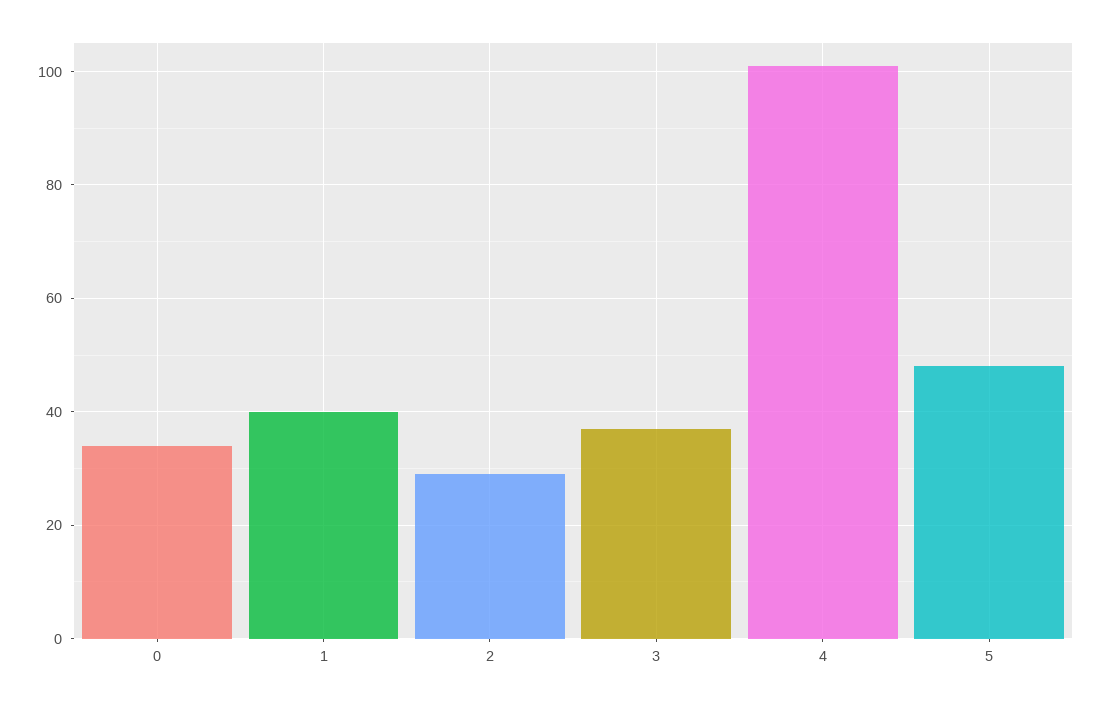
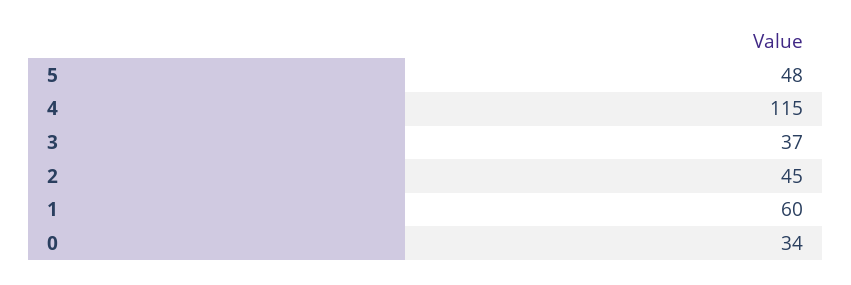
1: 40 -> 60
2: 30 -> 45
4: 100 -> 115

